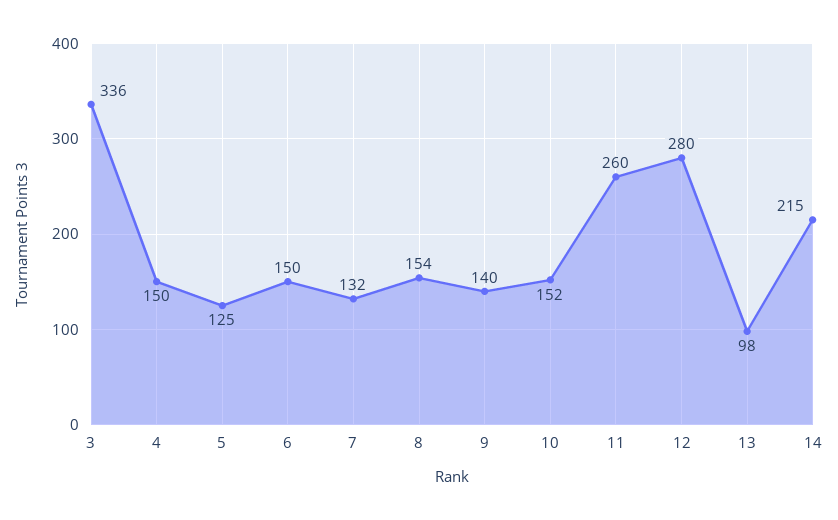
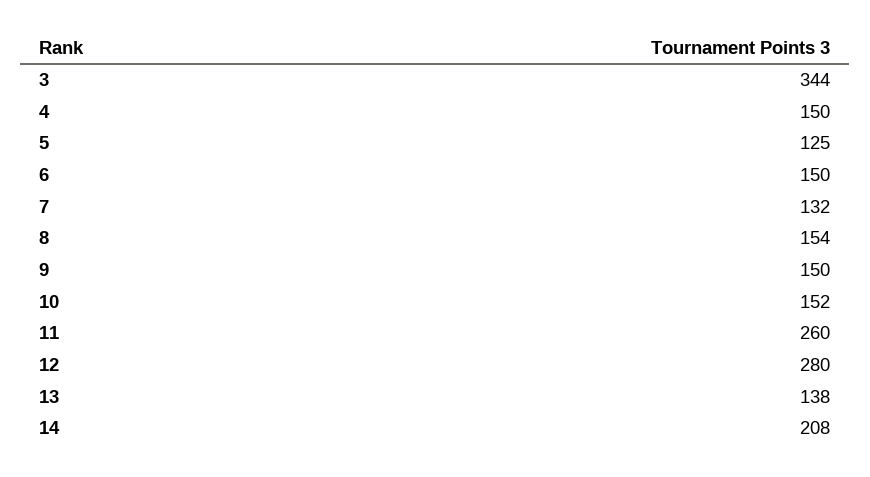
3: 336 -> 344
9: 140 -> 150
13: 98 -> 138
14: 215 -> 208

